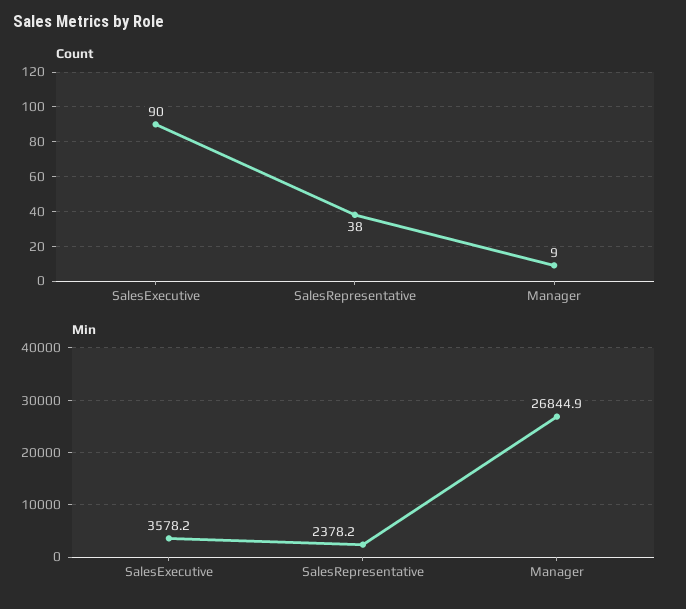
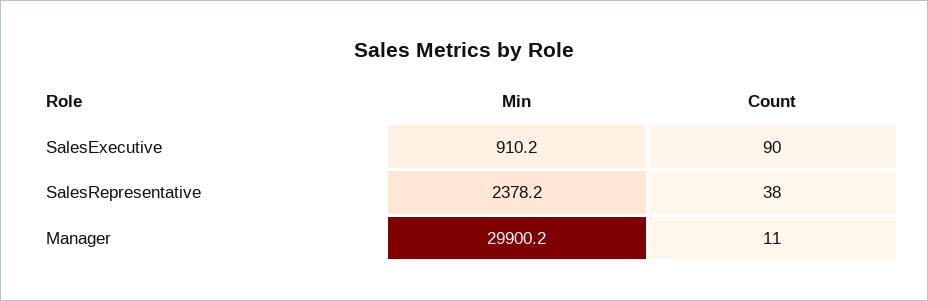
Count, Manager: 9 -> 11
Min, SalesExecutive: 3578.2 -> 910.2
Min, Manager: 26844.9 -> 29900.2

